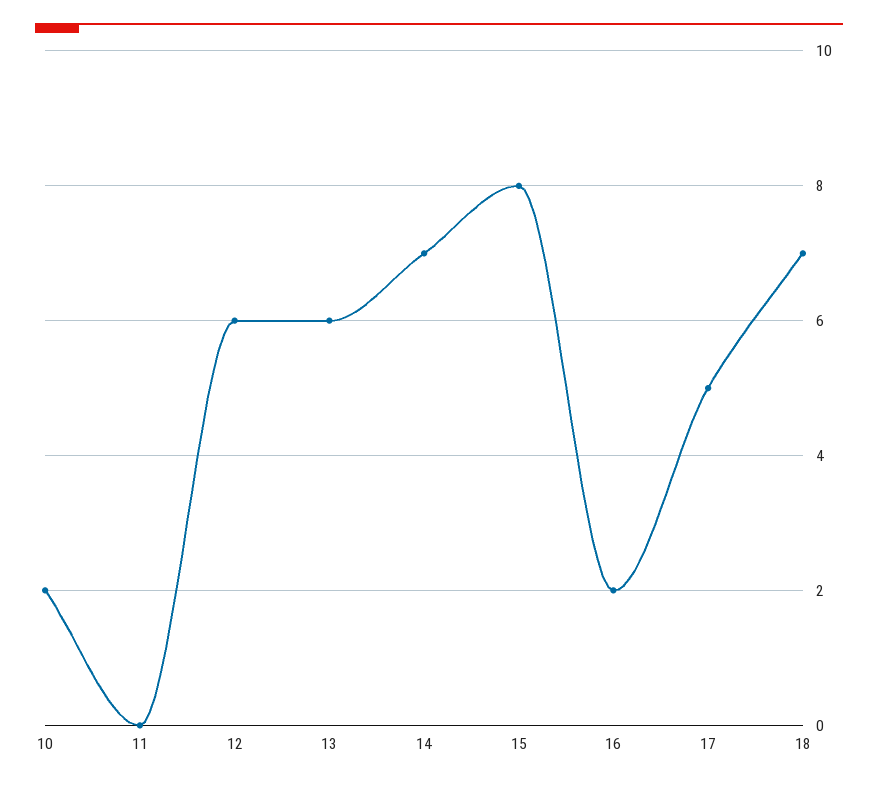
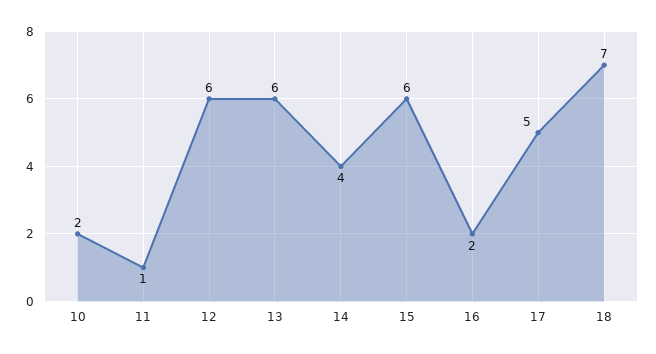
11: 0 -> 1
14: 7 -> 4
15: 8 -> 6

